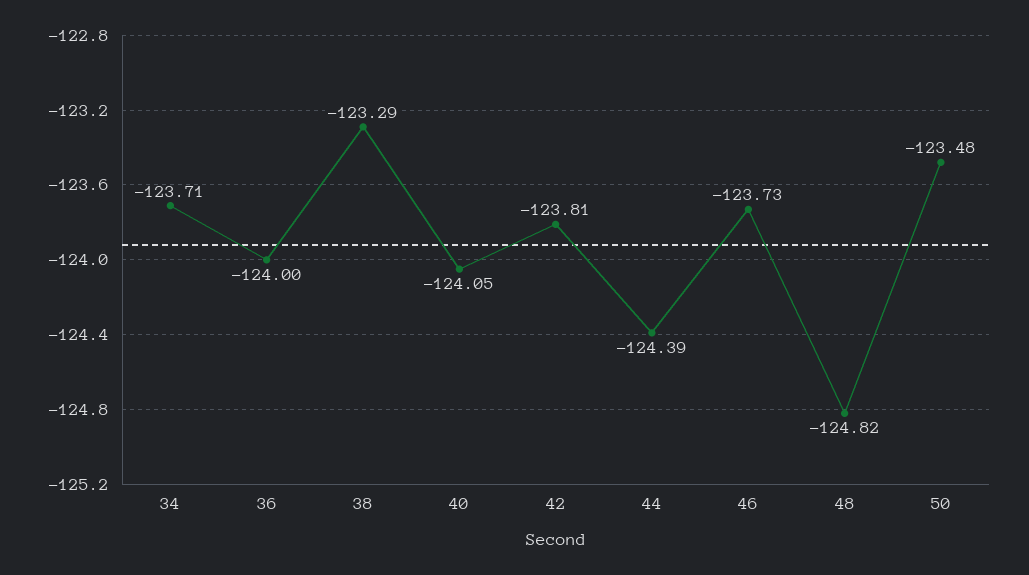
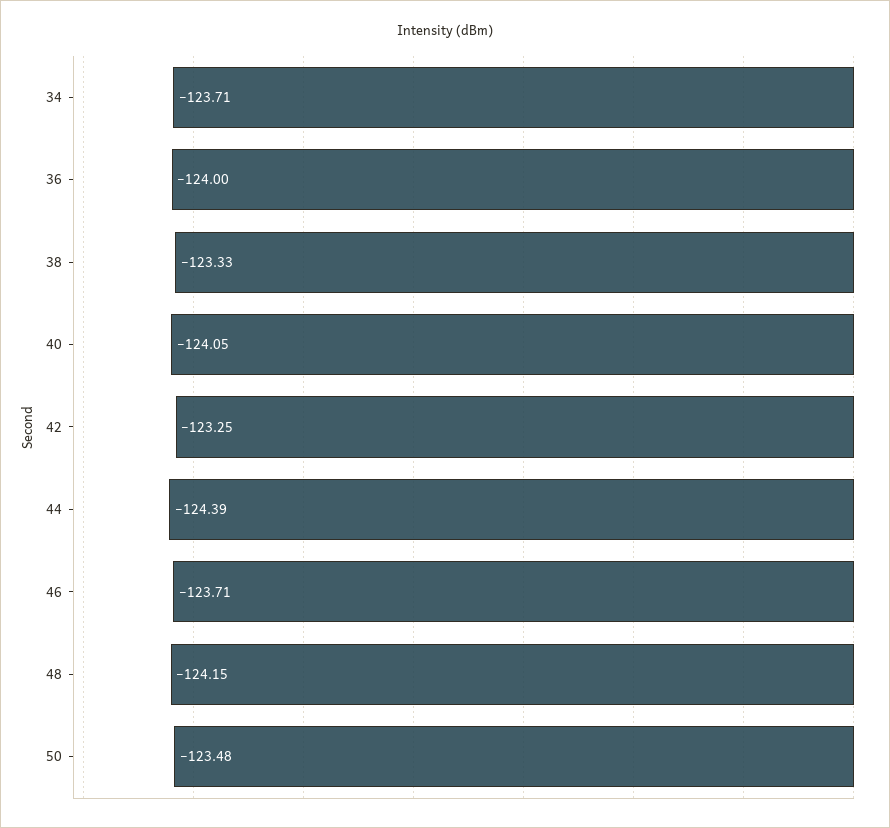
38: -123.29 -> -123.33
42: -123.81 -> -123.25
46: -123.73 -> -123.71
48: -124.82 -> -124.15

